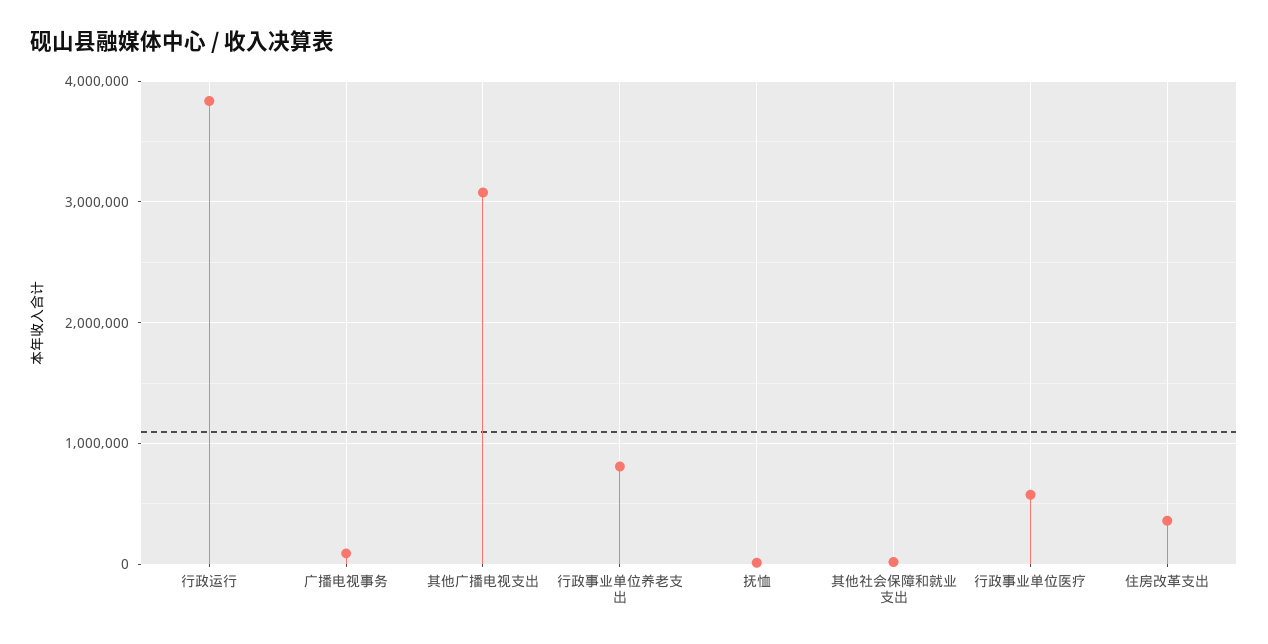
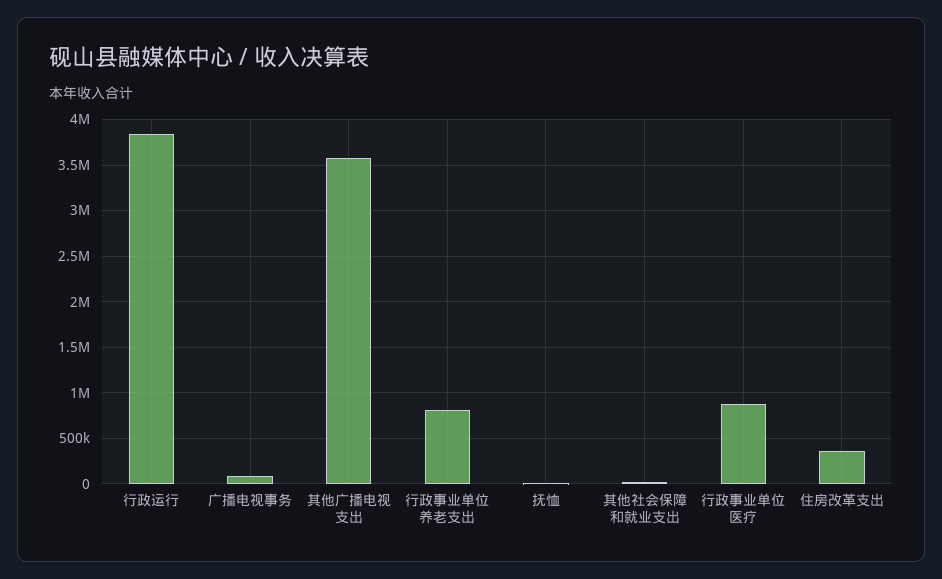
其他广播电视支出: 3100000 -> 3600000
行政事业单位医疗: 600000 -> 900000

